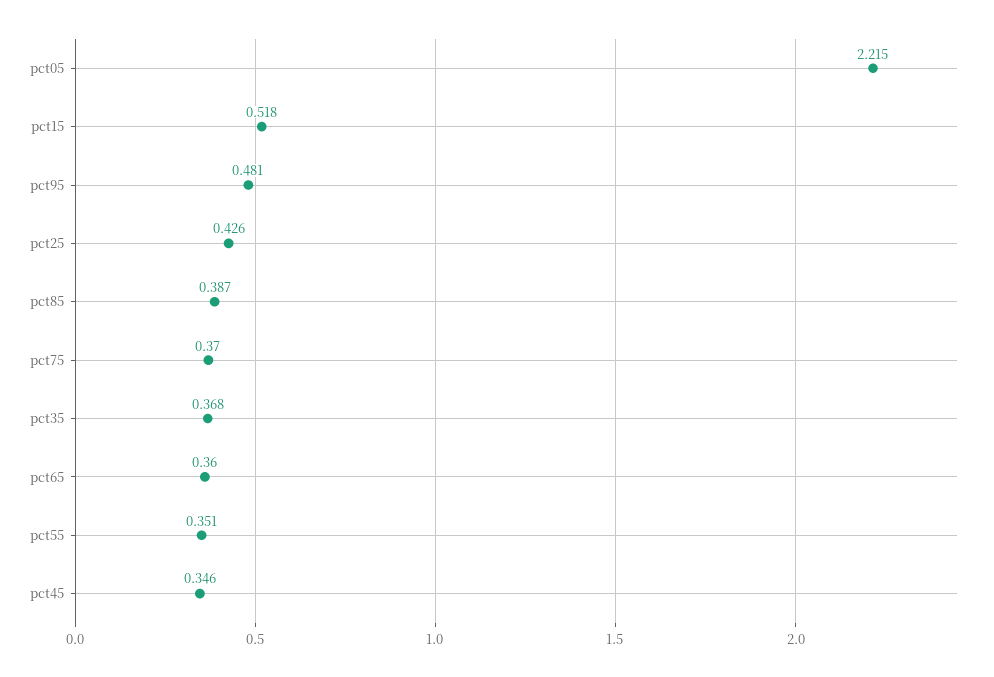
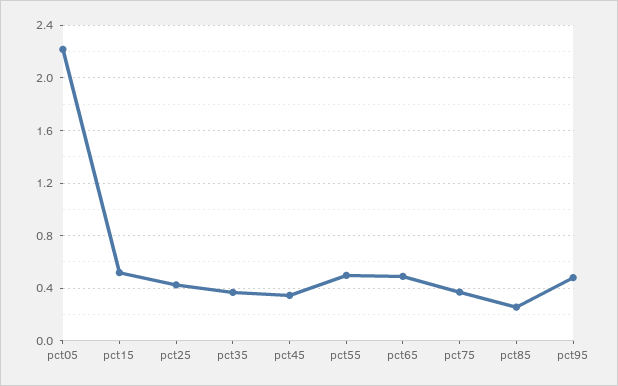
pct85: 0.387 -> 0.25
pct65: 0.36 -> 0.5
pct55: 0.351 -> 0.5

